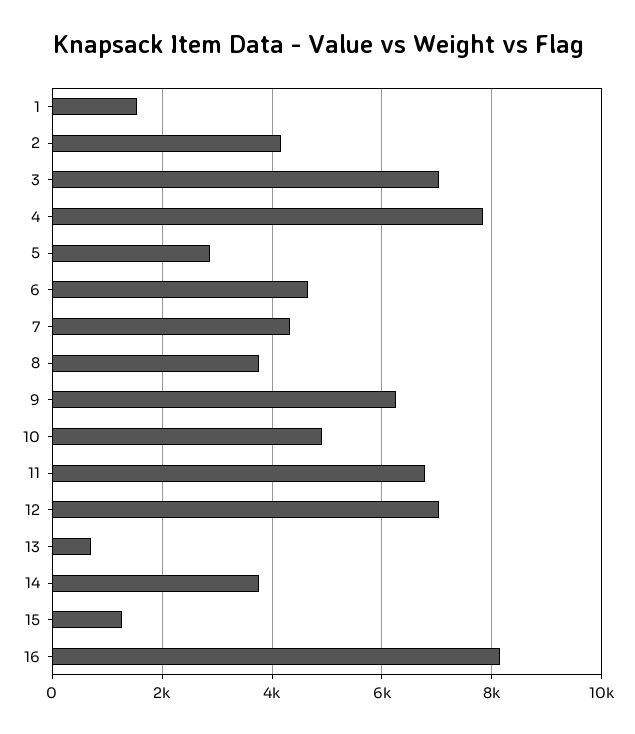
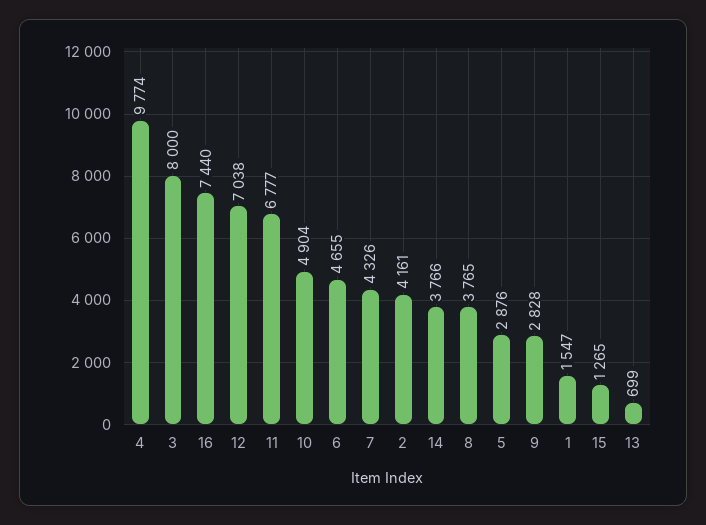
3: 7000 -> 8000
4: 7800 -> 9774
9: 6200 -> 2828
16: 8200 -> 7440

